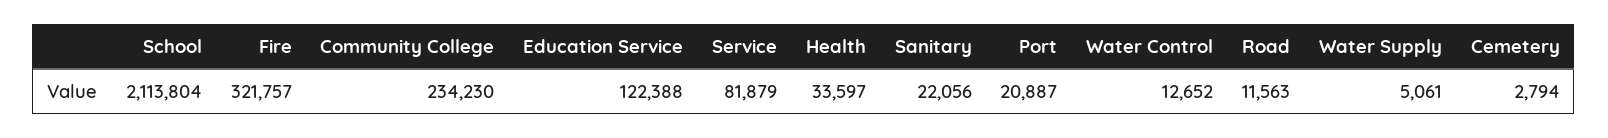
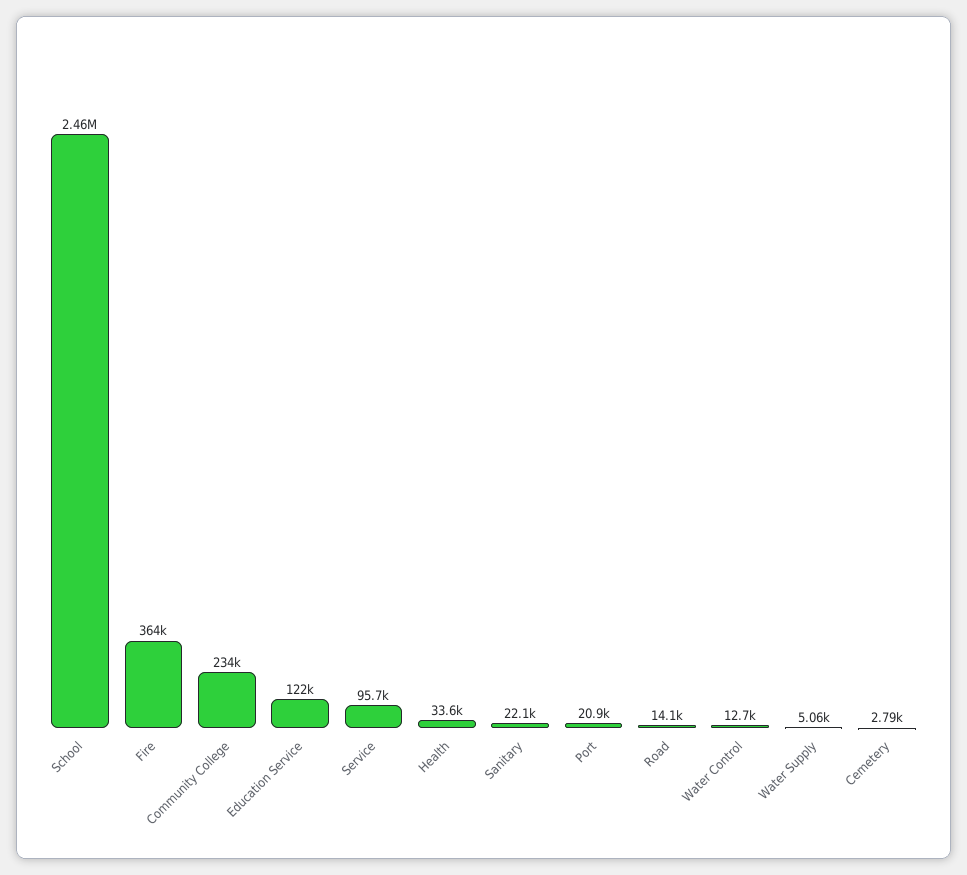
School: 2113804 -> 2460000
Fire: 321757 -> 364000
Service: 81879 -> 95700
Road: 11563 -> 14100

